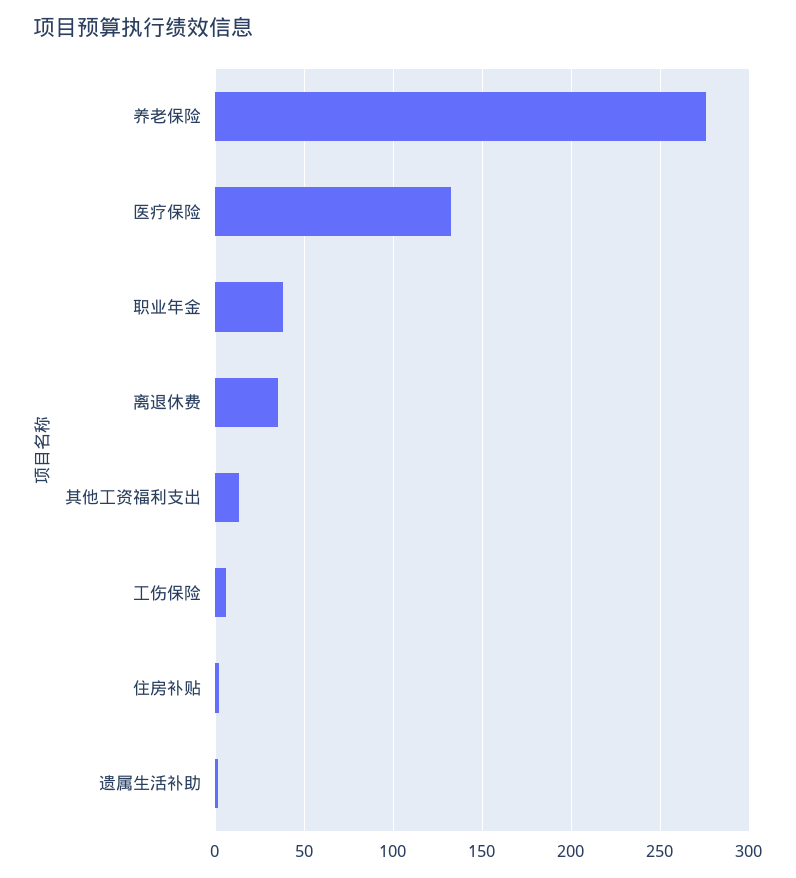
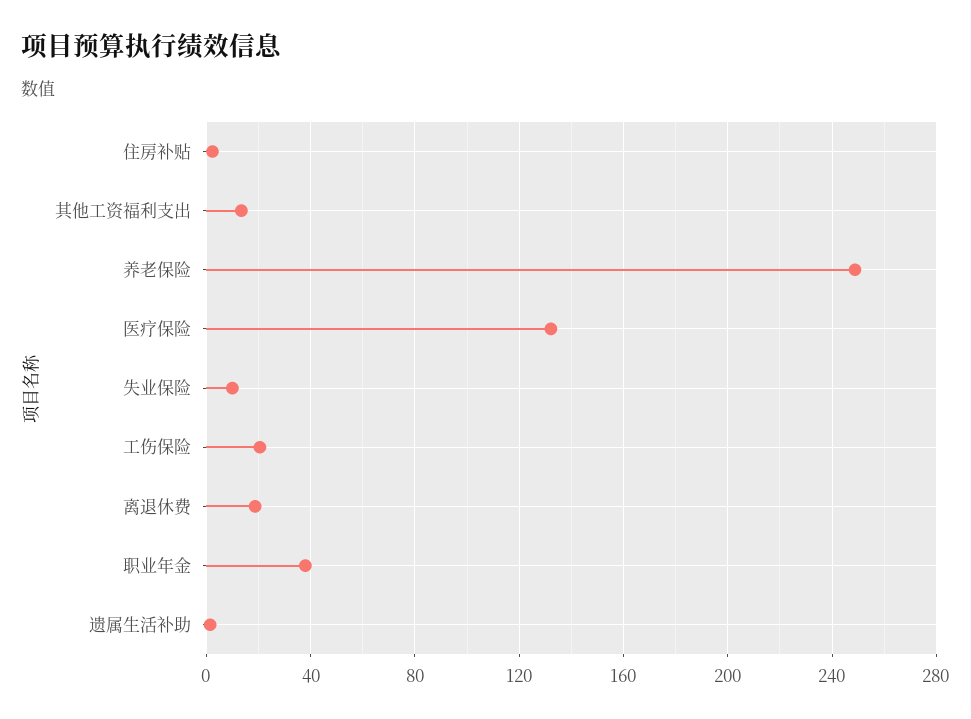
养老保险: 275 -> 250
离退休费: 35 -> 20
工伤保险: 5 -> 20
失业保险: none -> 10

